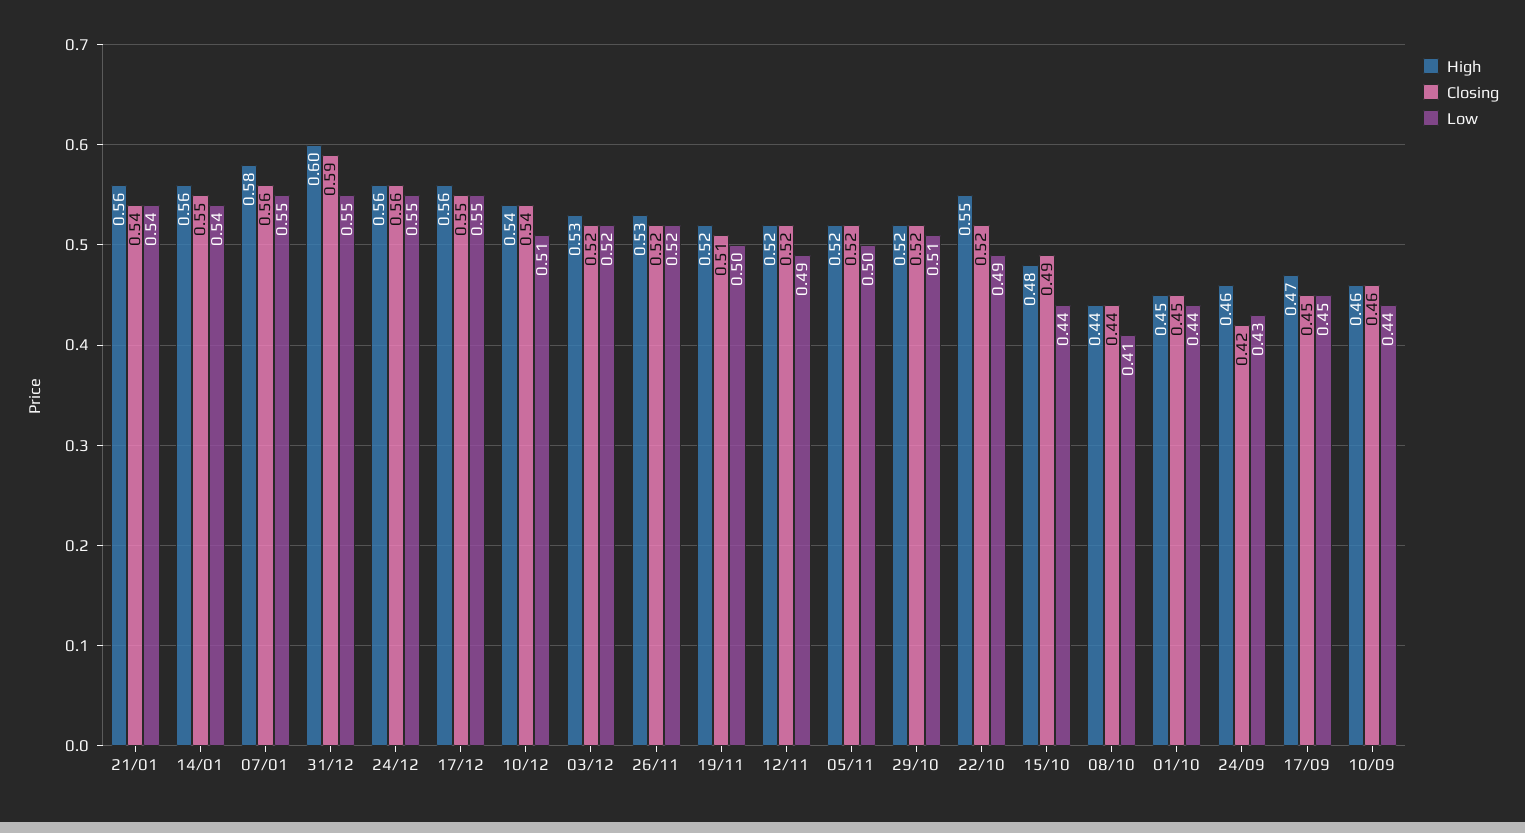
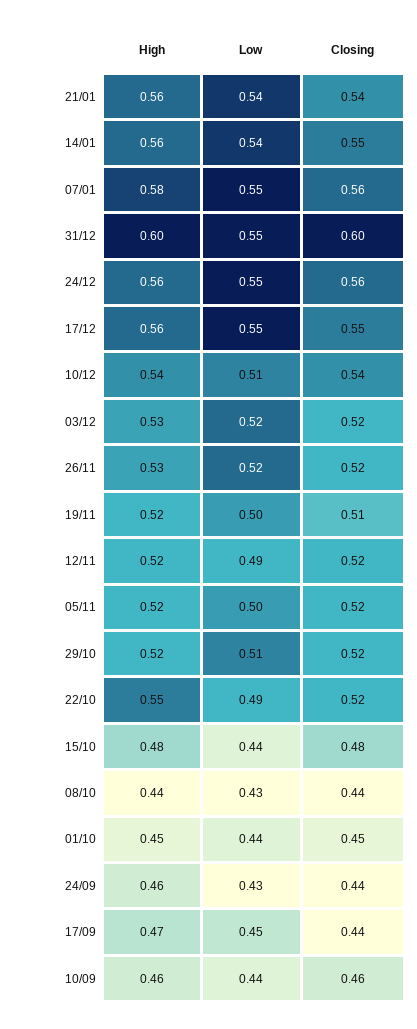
Closing, 31/12: 0.59 -> 0.6
Closing, 15/10: 0.49 -> 0.48
Low, 08/10: 0.41 -> 0.43
Closing, 24/09: 0.42 -> 0.44
Closing, 17/09: 0.45 -> 0.44

